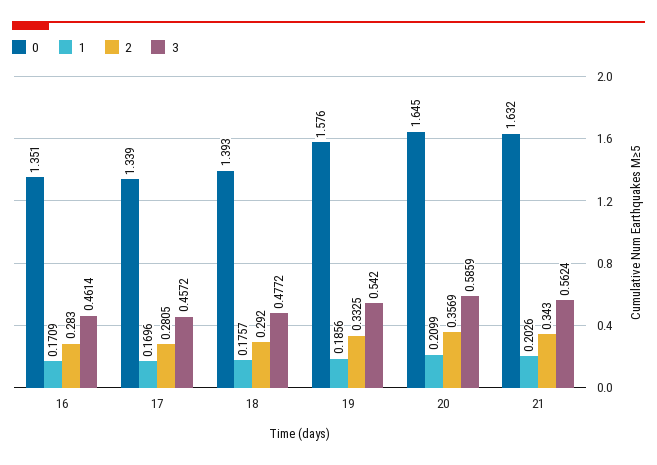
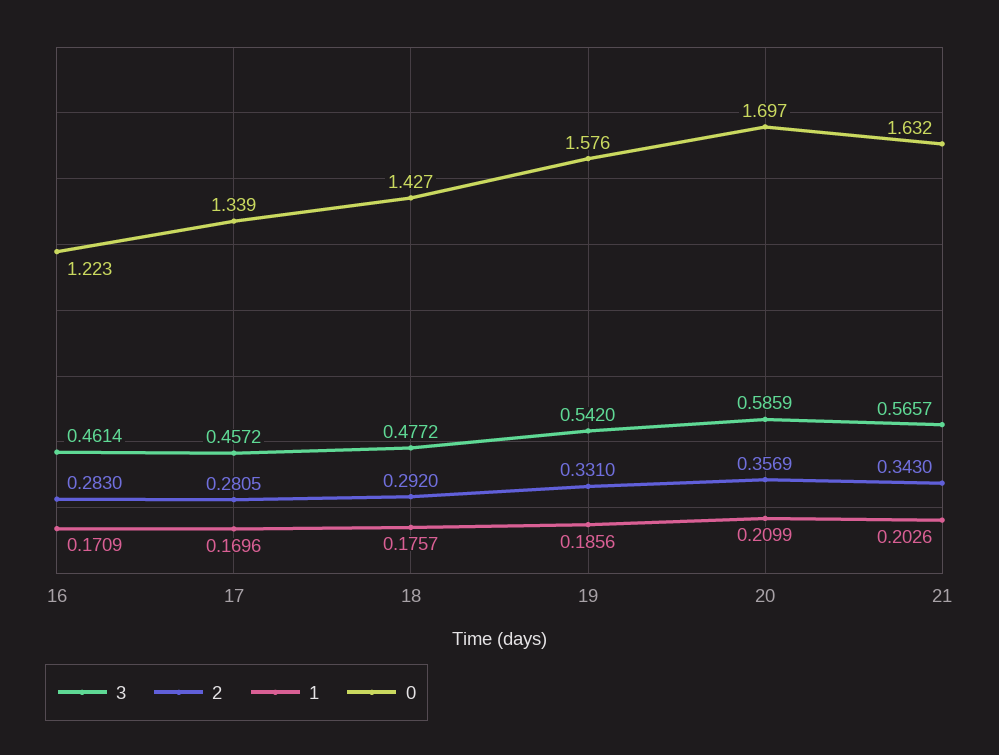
0, 16: 1.351 -> 1.223
0, 18: 1.393 -> 1.427
2, 19: 0.3325 -> 0.331
0, 20: 1.645 -> 1.697
3, 21: 0.5624 -> 0.5657

